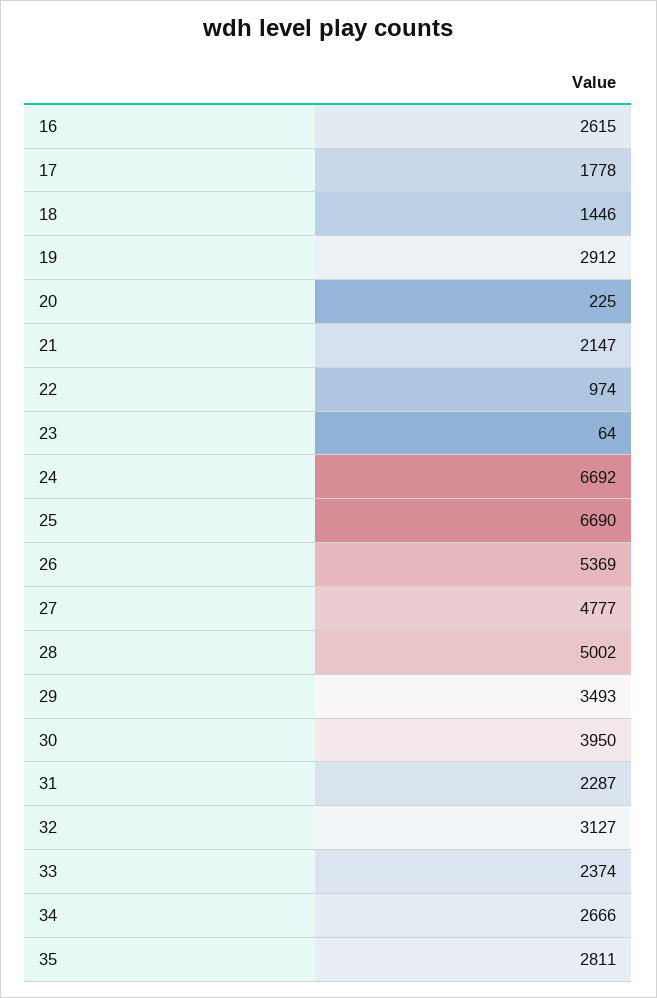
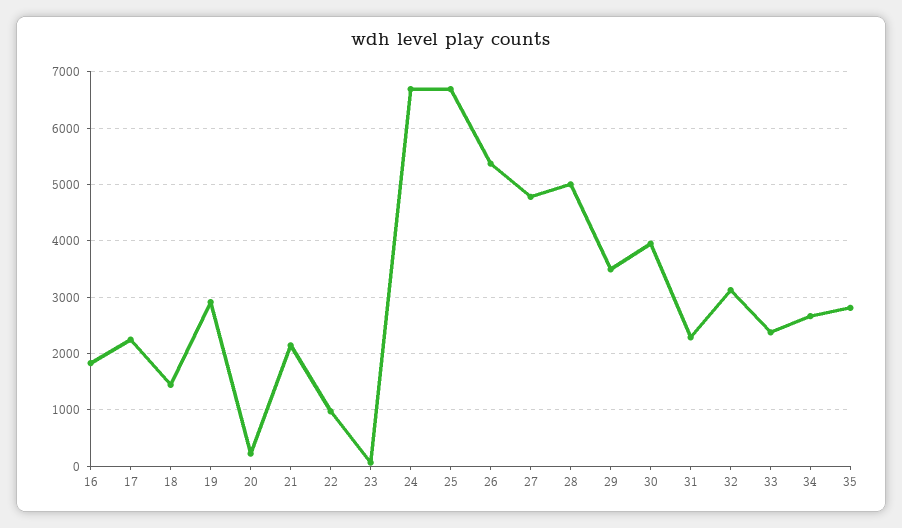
16: 2615 -> 1800
17: 1778 -> 2200

